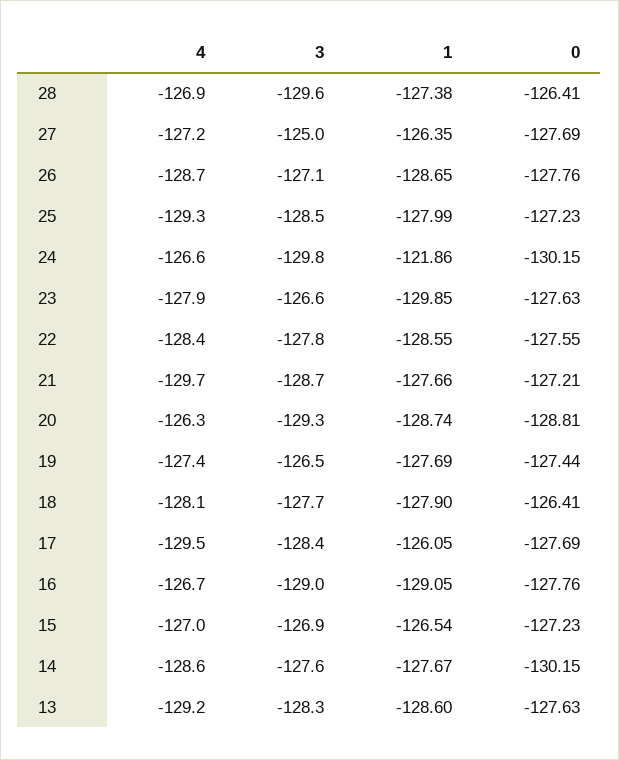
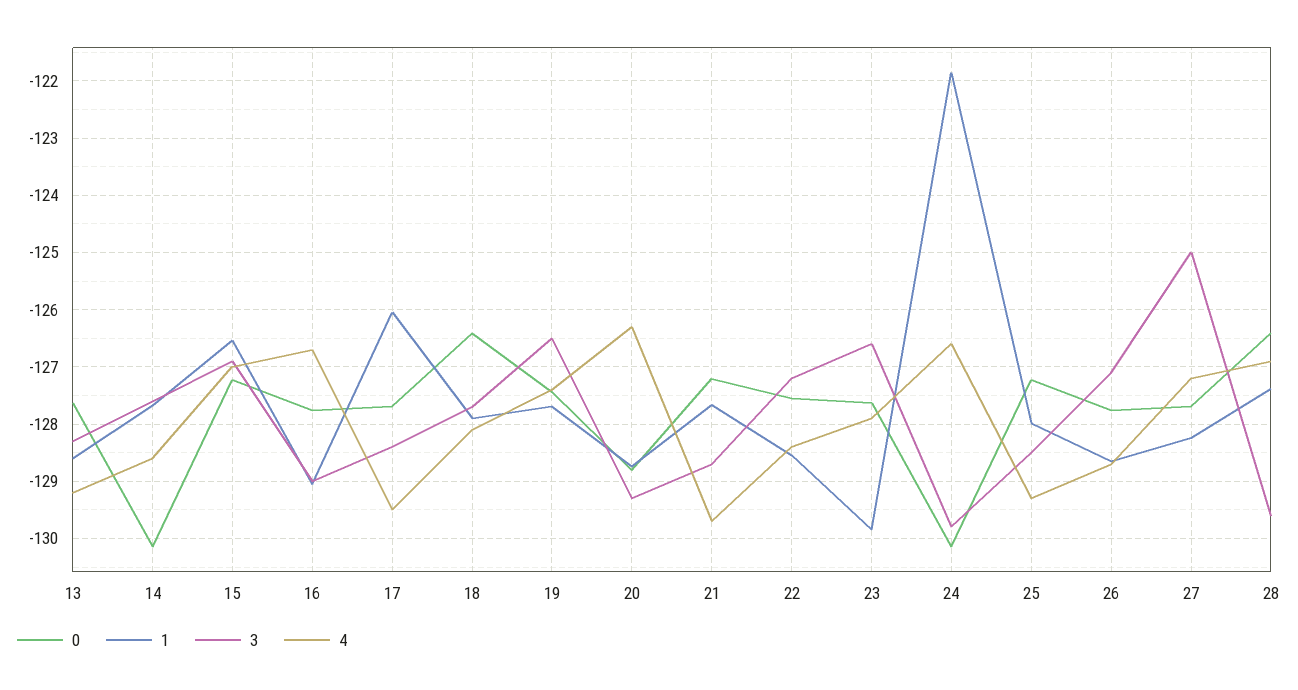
1, 27: -126.35 -> -128.2
3, 22: -127.8 -> -127.2

